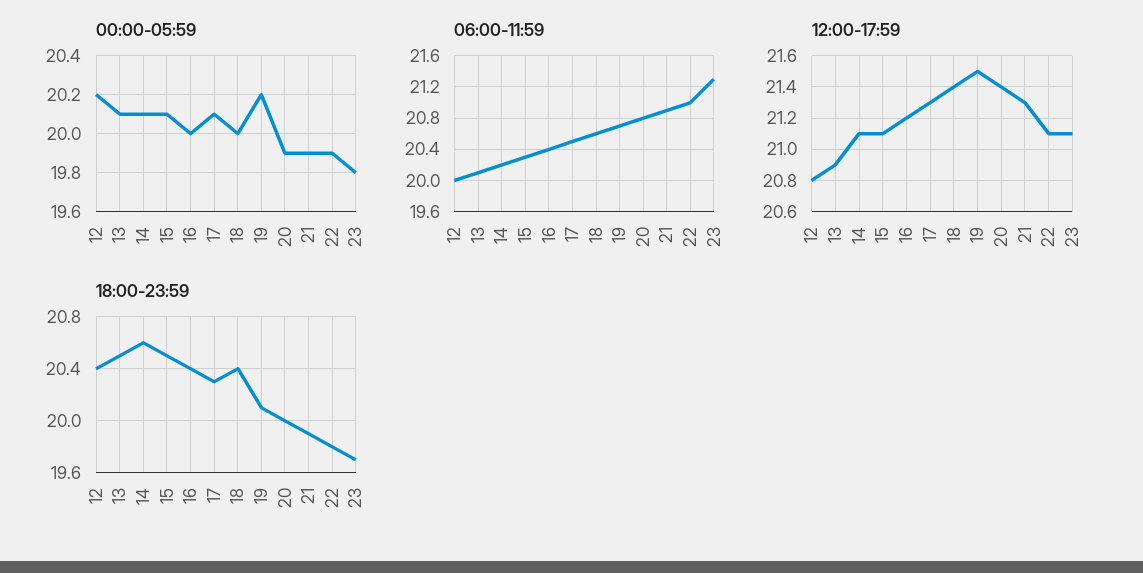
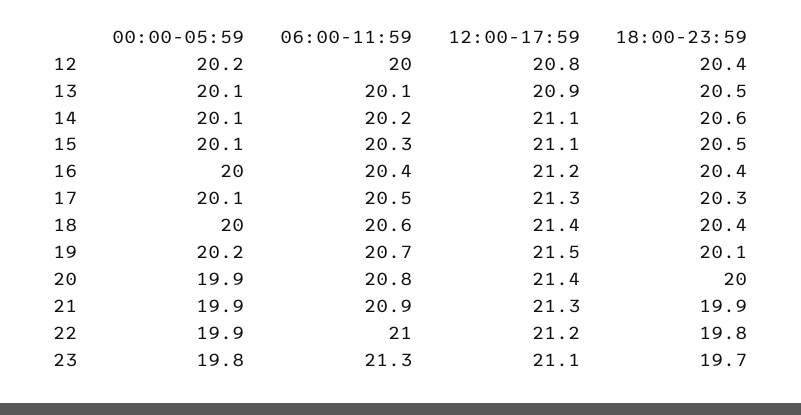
12:00-17:59, 22: 21.1 -> 21.2

